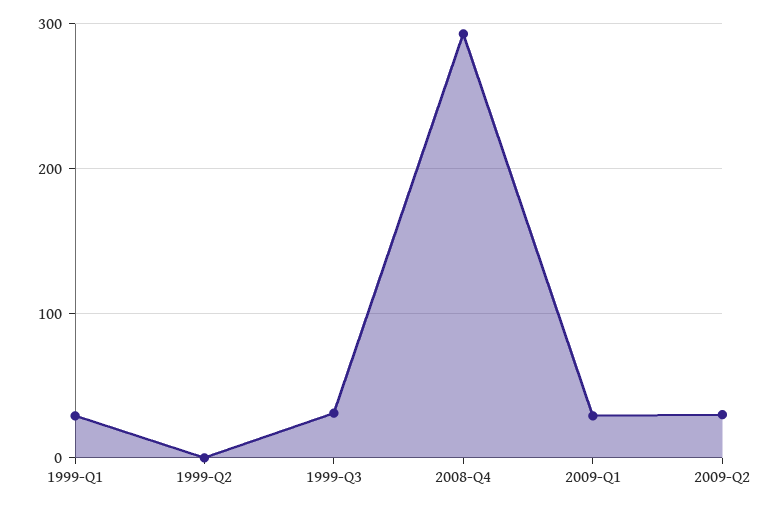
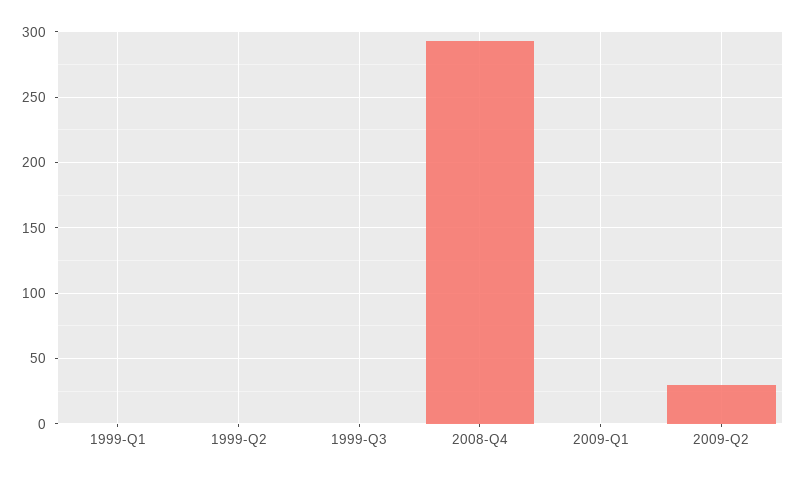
1999-Q1: 30 -> 0
1999-Q3: 30 -> 0
2009-Q1: 30 -> 0

